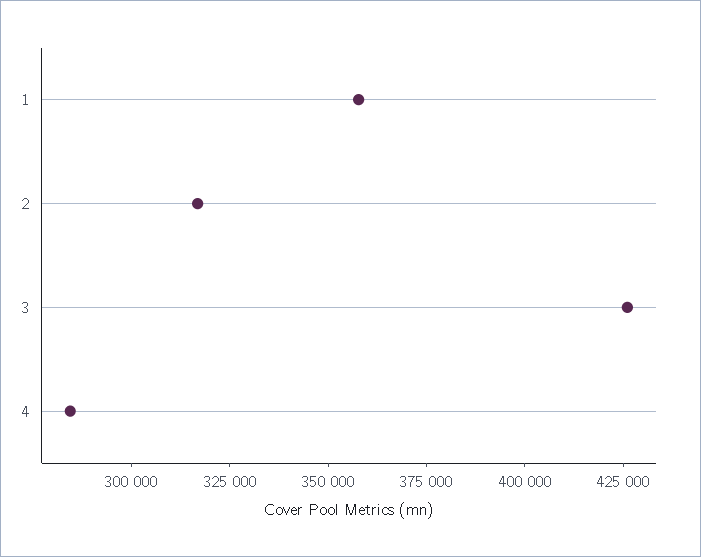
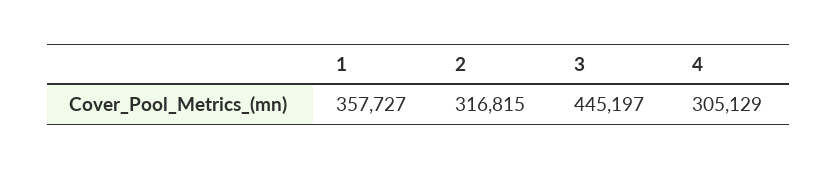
3: 425000 -> 445197
4: 285000 -> 305129

